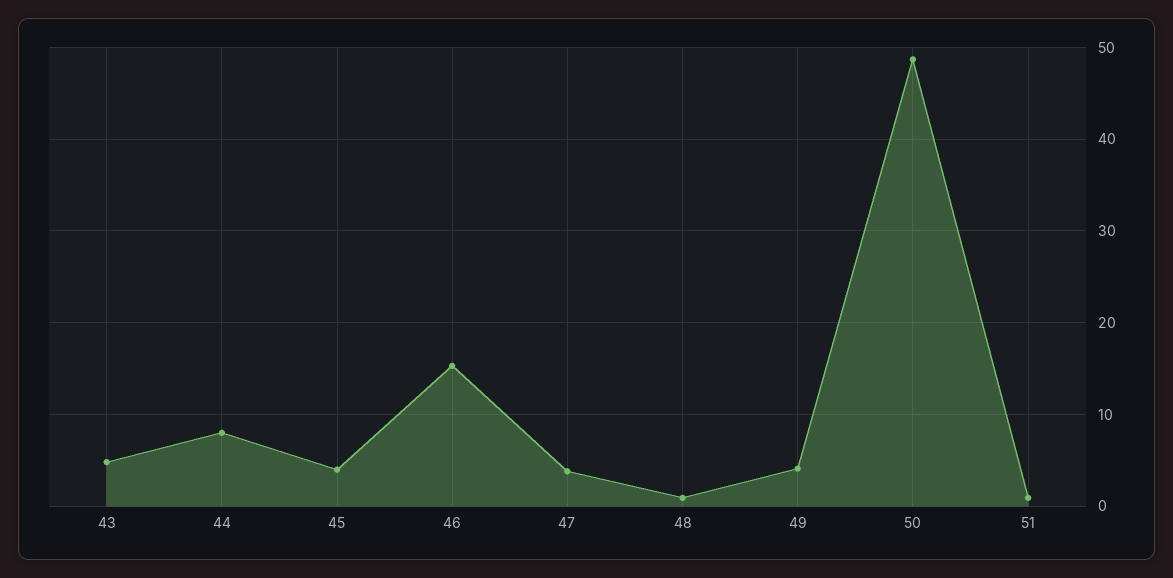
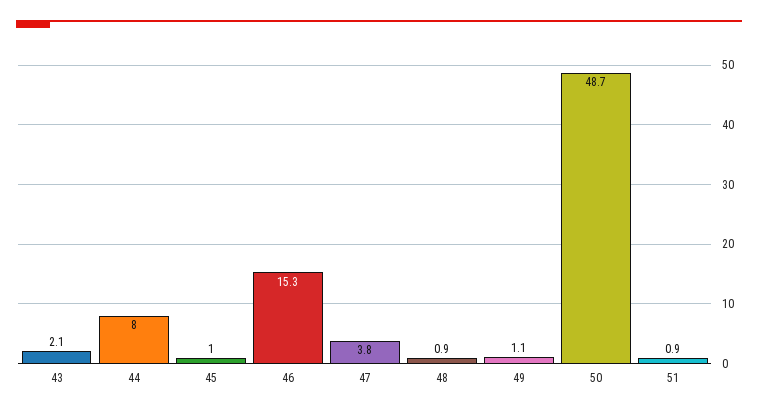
43: 5 -> 2.1
45: 4 -> 1
49: 4 -> 1.1

